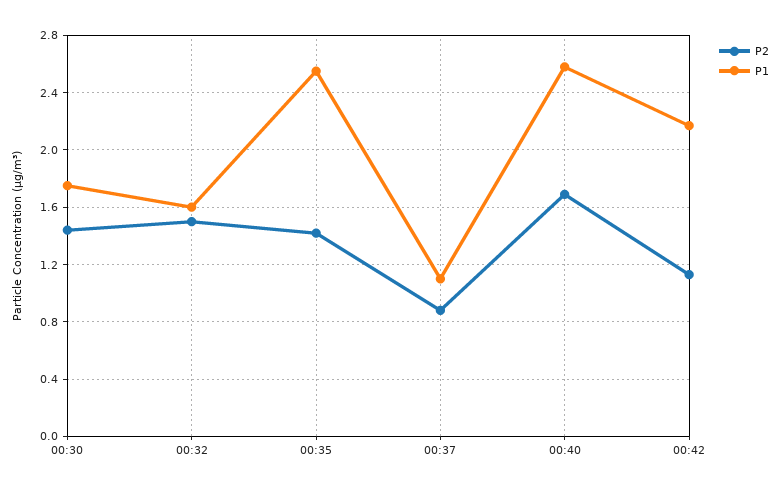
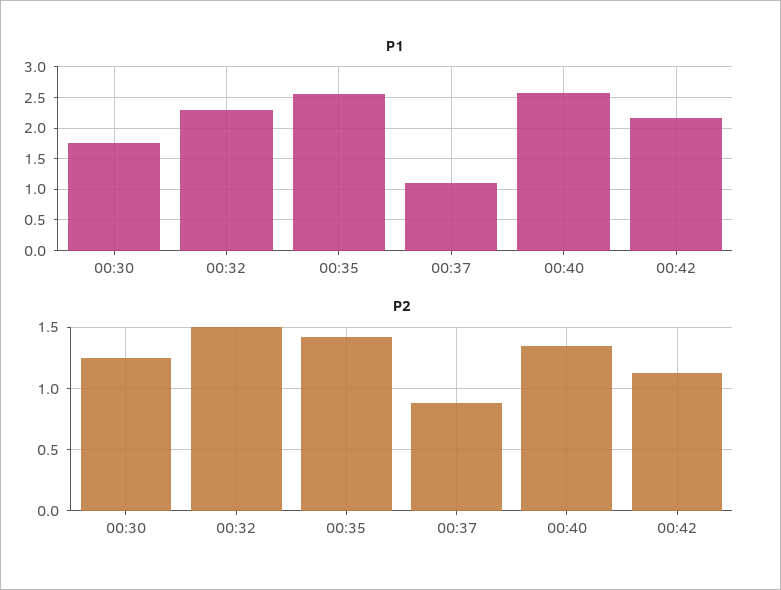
P2, 00:30: 1.45 -> 1.25
P1, 00:32: 1.6 -> 2.3
P2, 00:40: 1.7 -> 1.35

